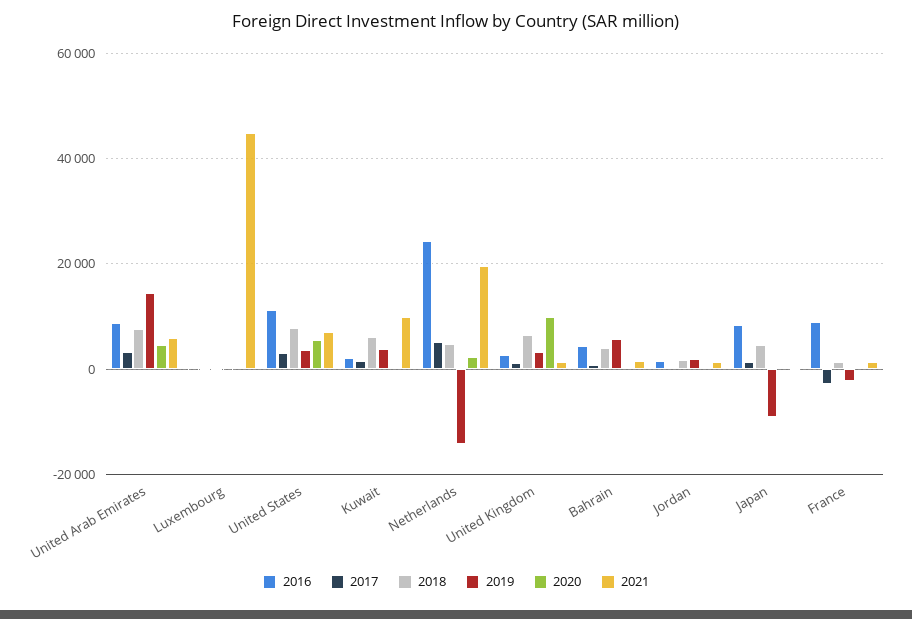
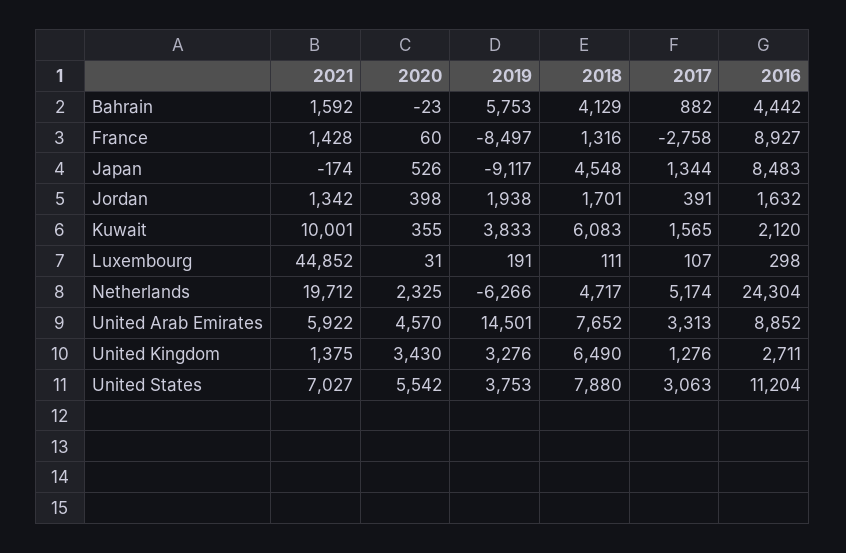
2019, Netherlands: -14000 -> -6266
2020, United Kingdom: 10000 -> 3430
2019, France: -2000 -> -8497

